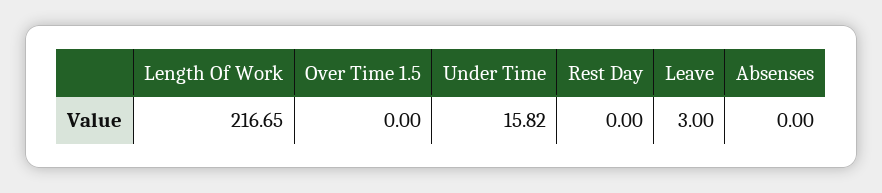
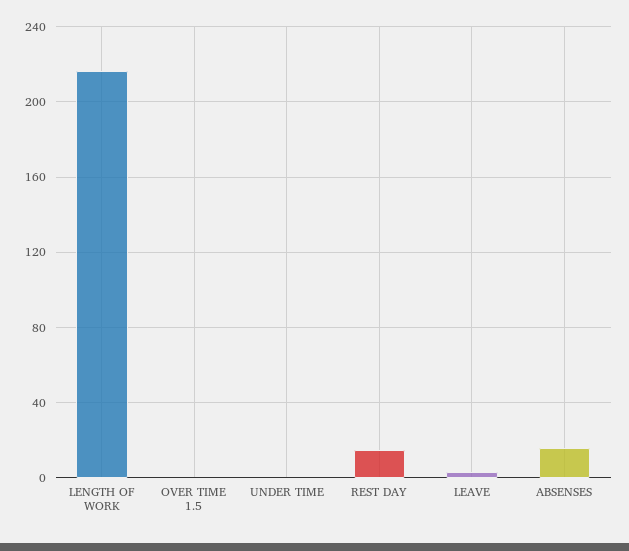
Under Time: 15.82 -> 0
Rest Day: 0 -> 15
Absenses: 0 -> 15

